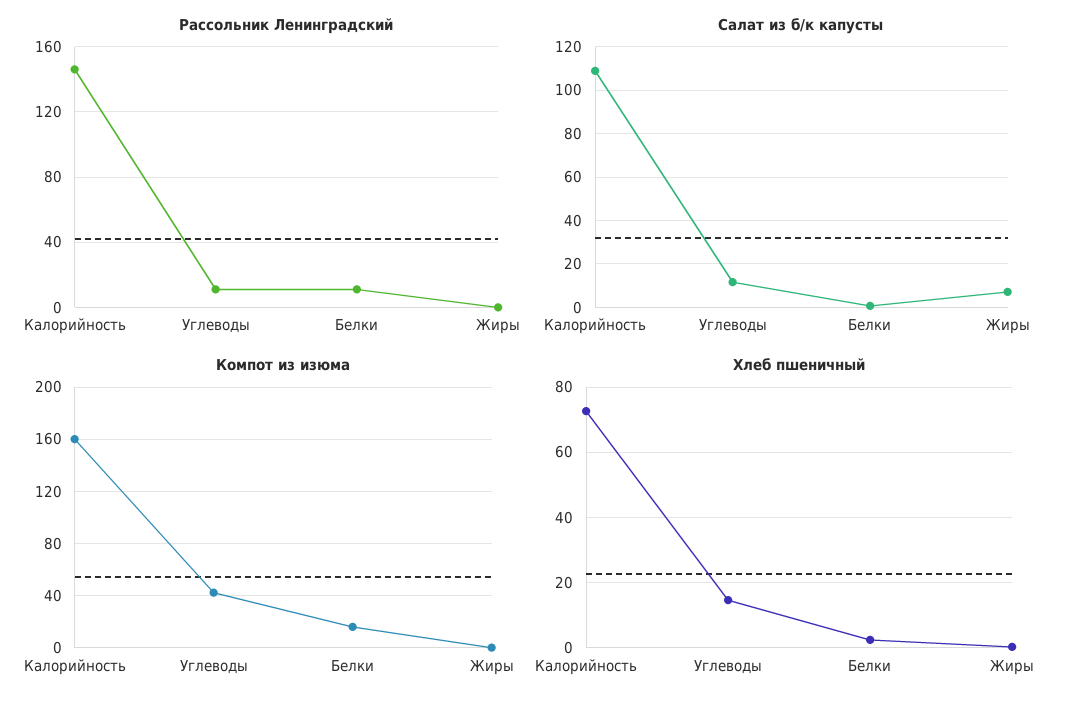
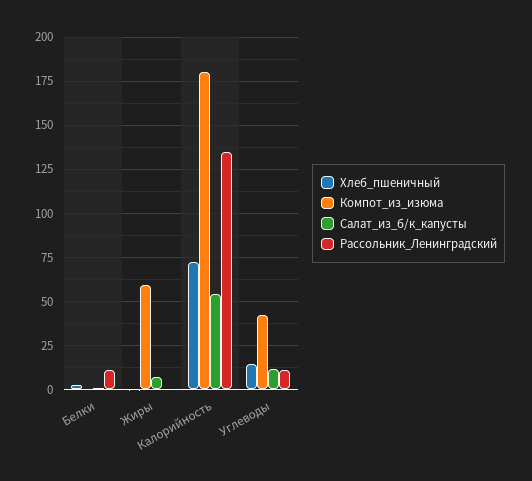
Рассольник Ленинградский, Калорийность: 145 -> 135
Салат из б/к капусты, Калорийность: 110 -> 55
Компот из изюма, Калорийность: 160 -> 180
Компот из изюма, Белки: 15 -> 0
Компот из изюма, Жиры: 0 -> 60

